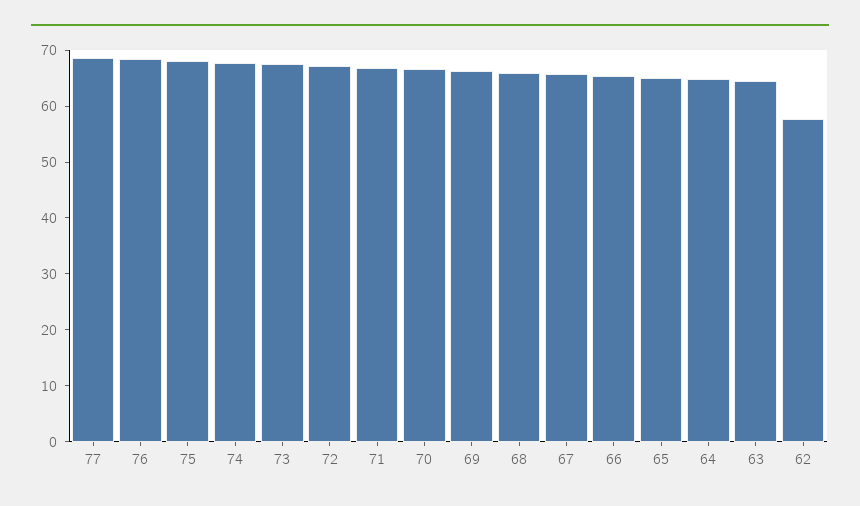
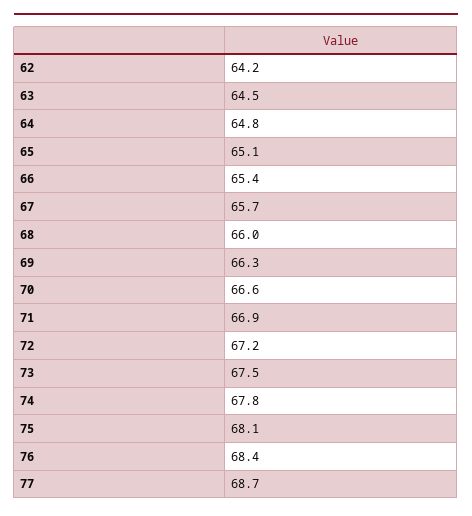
62: 58 -> 64.2

